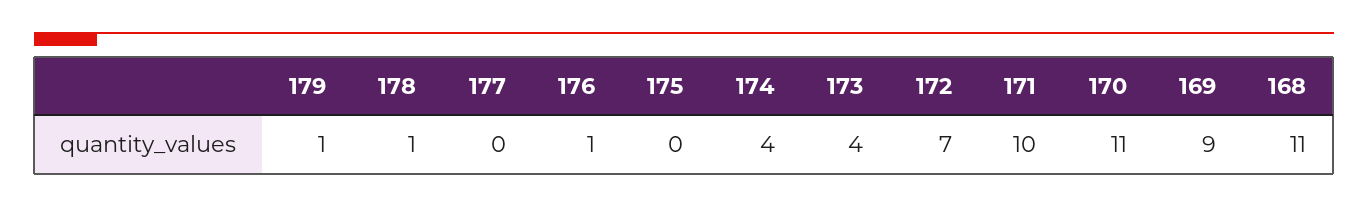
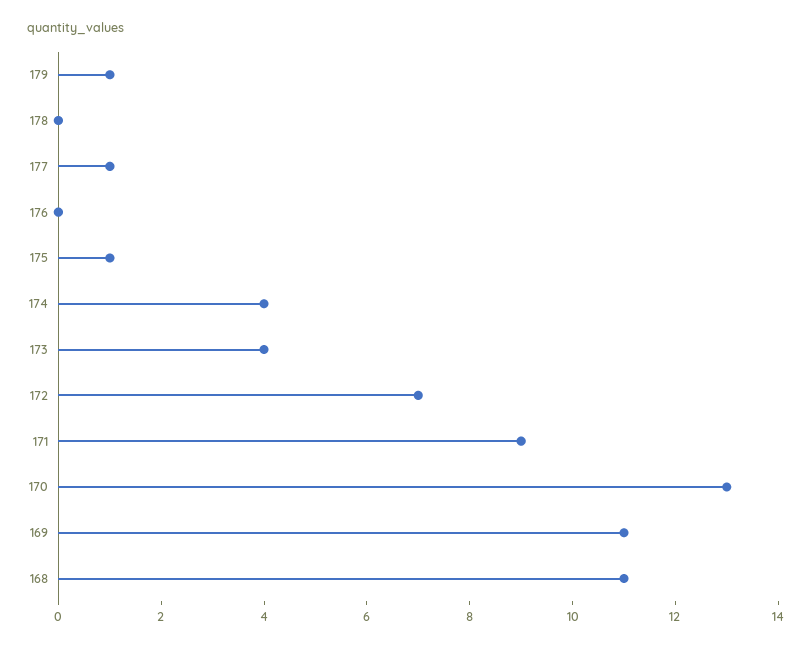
178: 1 -> 0
177: 0 -> 1
176: 1 -> 0
175: 0 -> 1
171: 10 -> 9
170: 11 -> 13
169: 9 -> 11

